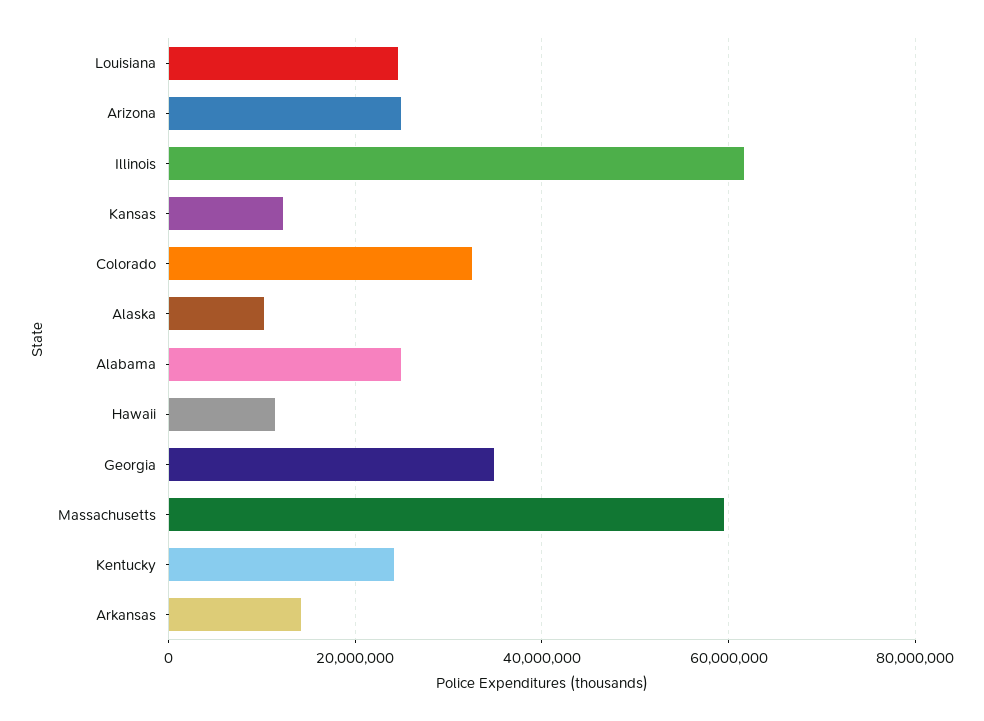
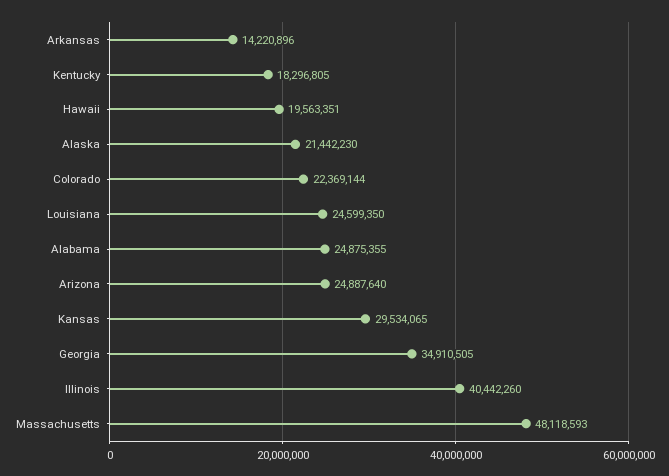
Illinois: 62000000 -> 40442260
Kansas: 12000000 -> 29534065
Colorado: 32000000 -> 22369144
Alaska: 10000000 -> 21442230
Hawaii: 12000000 -> 19563351
Massachusetts: 60000000 -> 48118593
Kentucky: 24000000 -> 18296805

